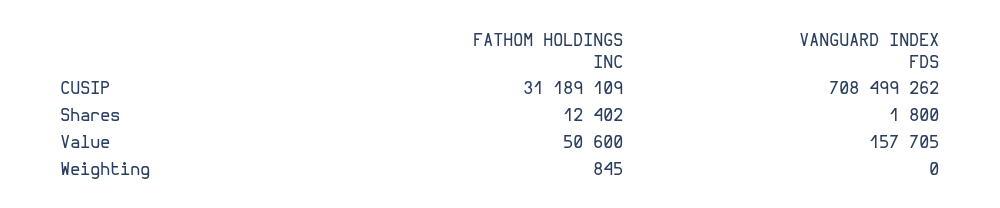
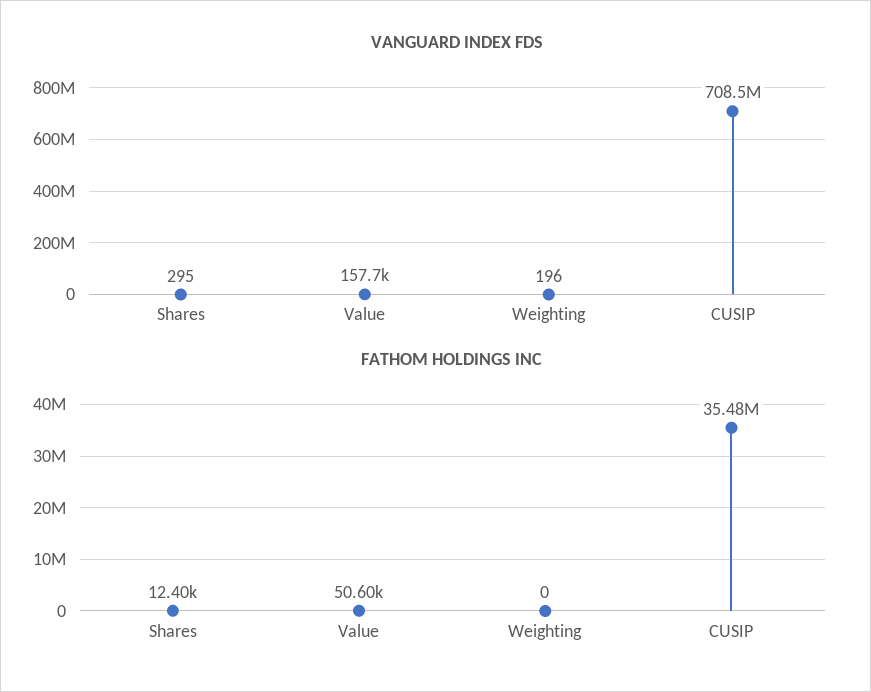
FATHOM HOLDINGS INC, CUSIP: 31189109 -> 35480000
VANGUARD INDEX FDS, Shares: 1800 -> 295
FATHOM HOLDINGS INC, Weighting: 845 -> 0
VANGUARD INDEX FDS, Weighting: 0 -> 196

